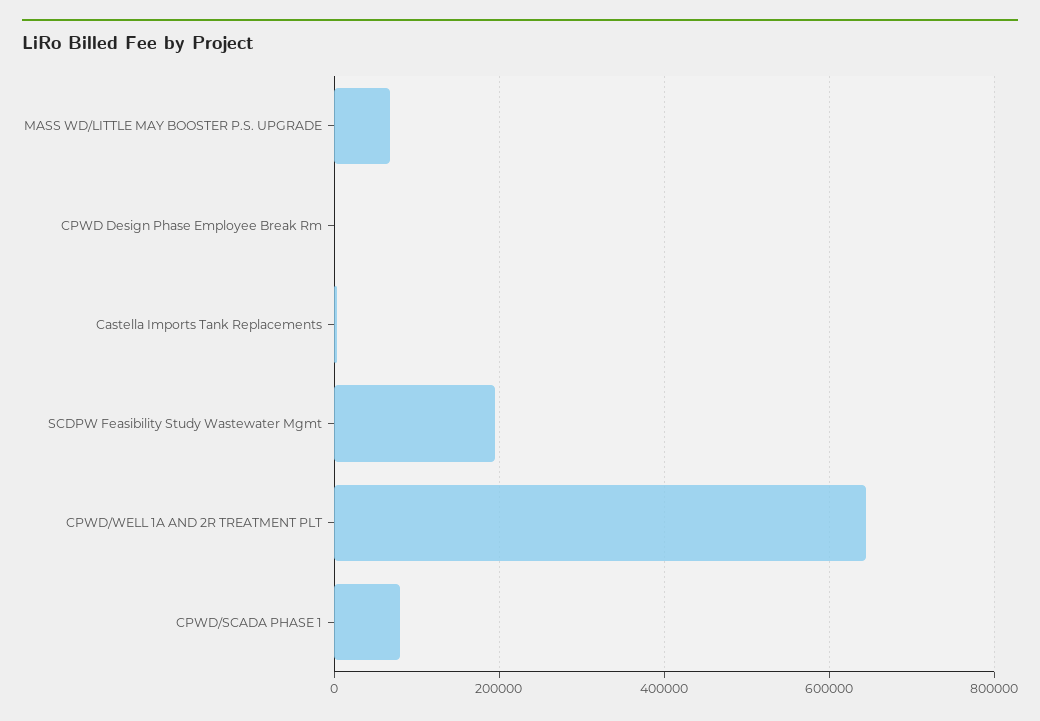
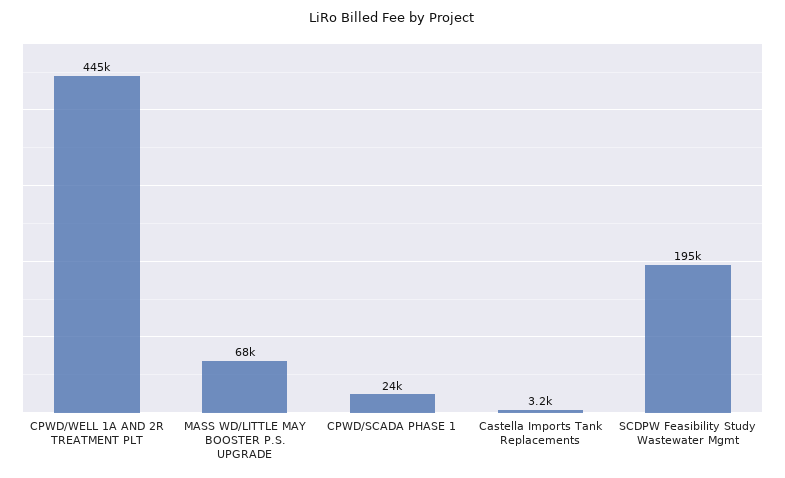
CPWD Design Phase Employee Break Rm: 0 -> none
CPWD/WELL 1A AND 2R TREATMENT PLT: 640000 -> 445000
CPWD/SCADA PHASE 1: 80000 -> 24000

